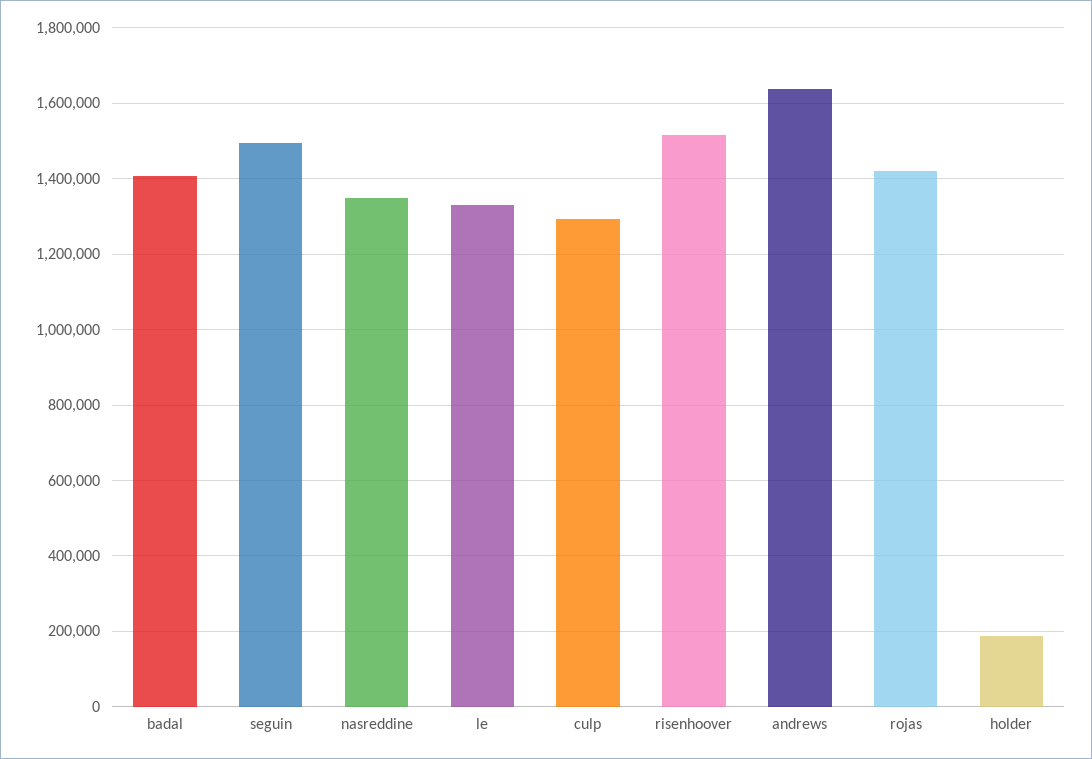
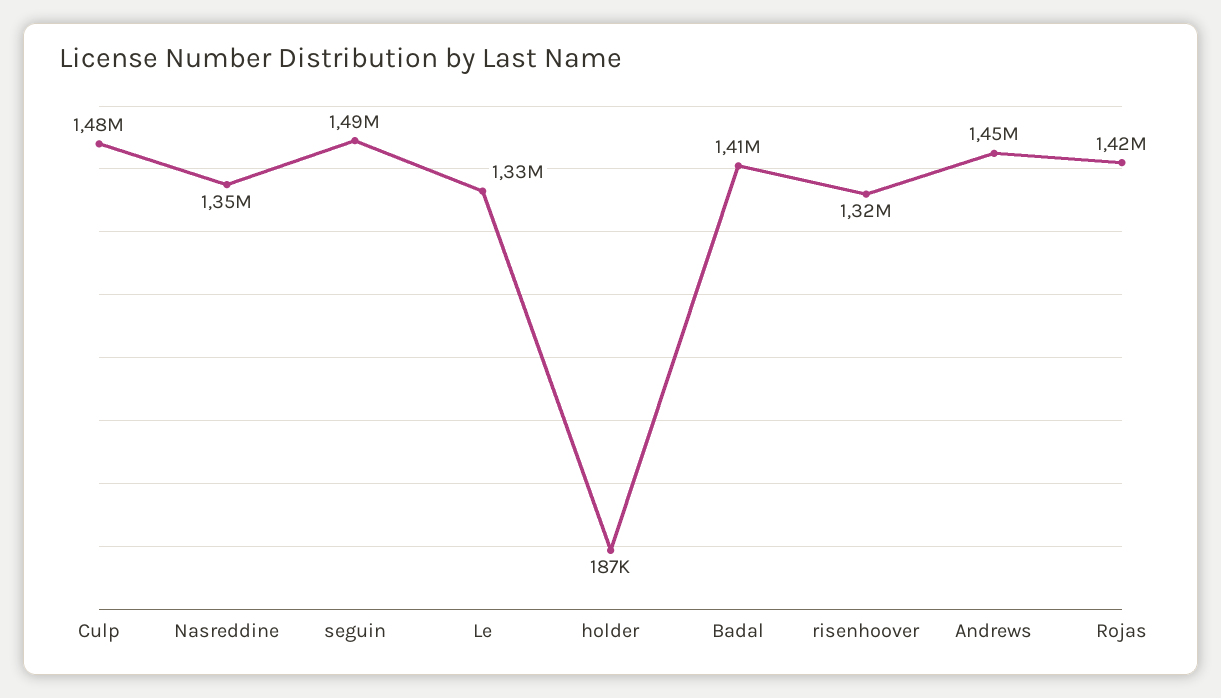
culp: 1300000 -> 1480000
risenhoover: 1520000 -> 1320000
andrews: 1640000 -> 1450000

